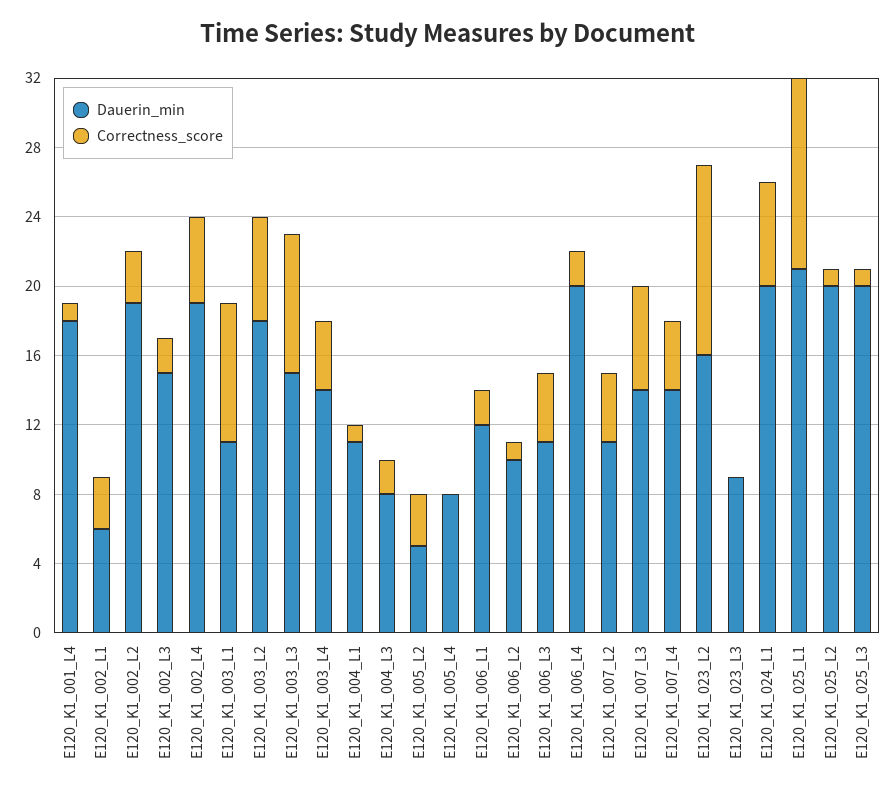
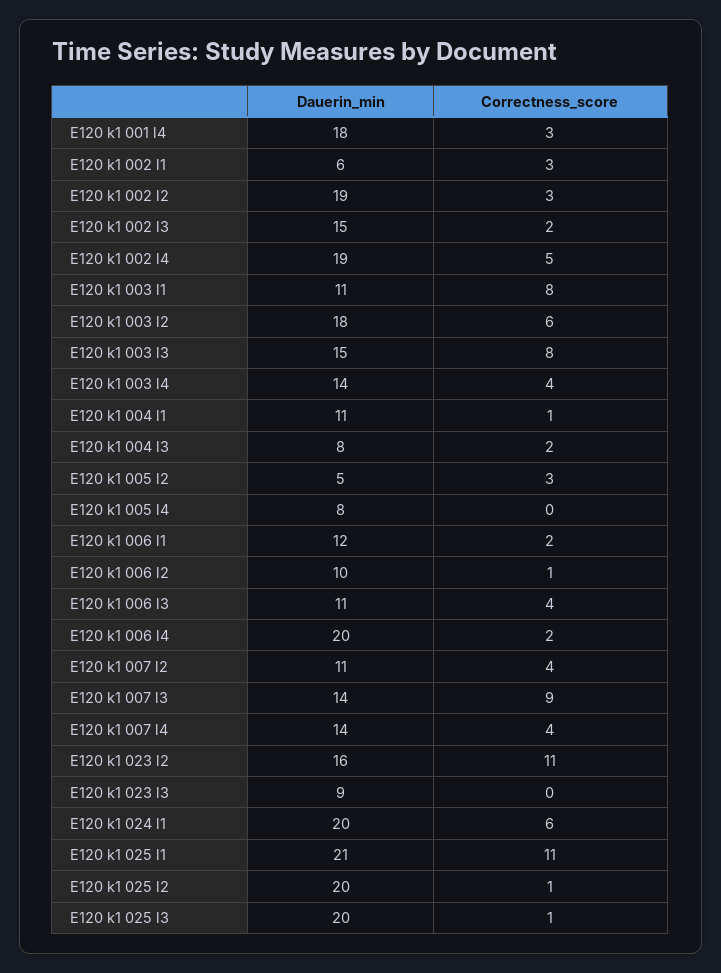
Correctness_score, E120_K1_001_L4: 1 -> 3
Correctness_score, E120_K1_007_L3: 6 -> 9

